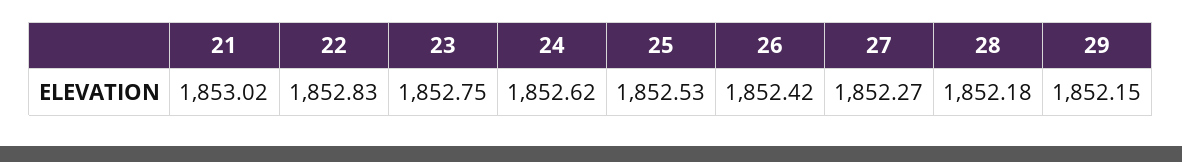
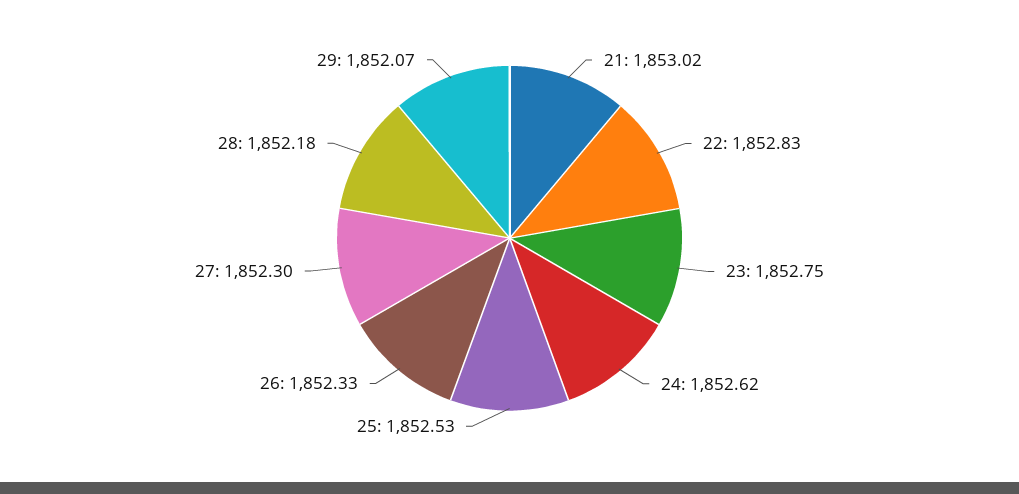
26: 1852.42 -> 1852.33
27: 1852.27 -> 1852.3
29: 1852.15 -> 1852.07

